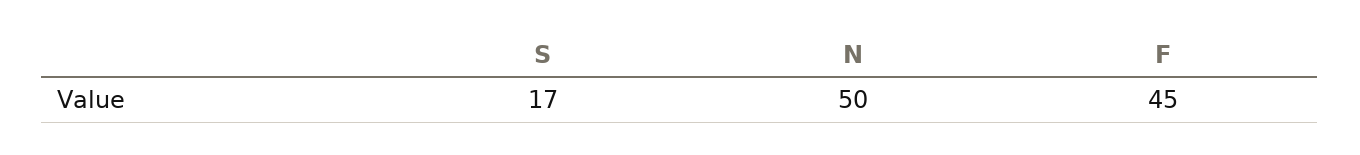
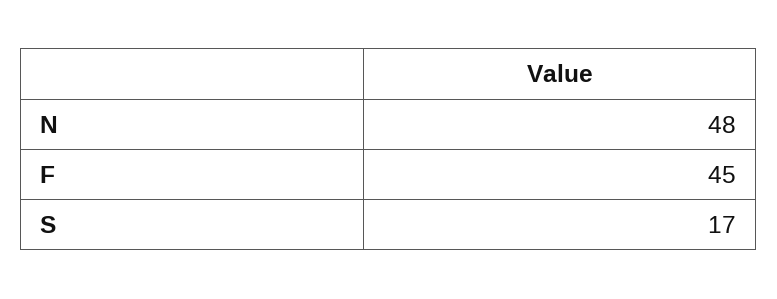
N: 50 -> 48

